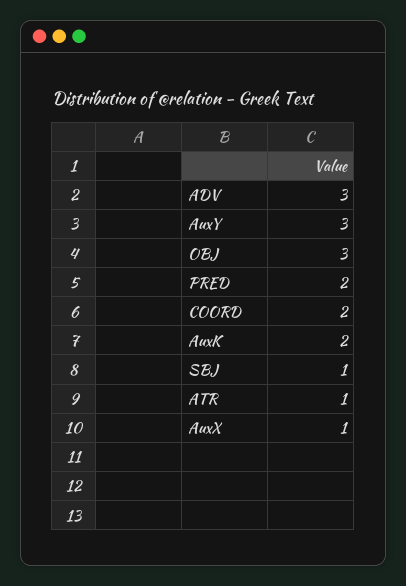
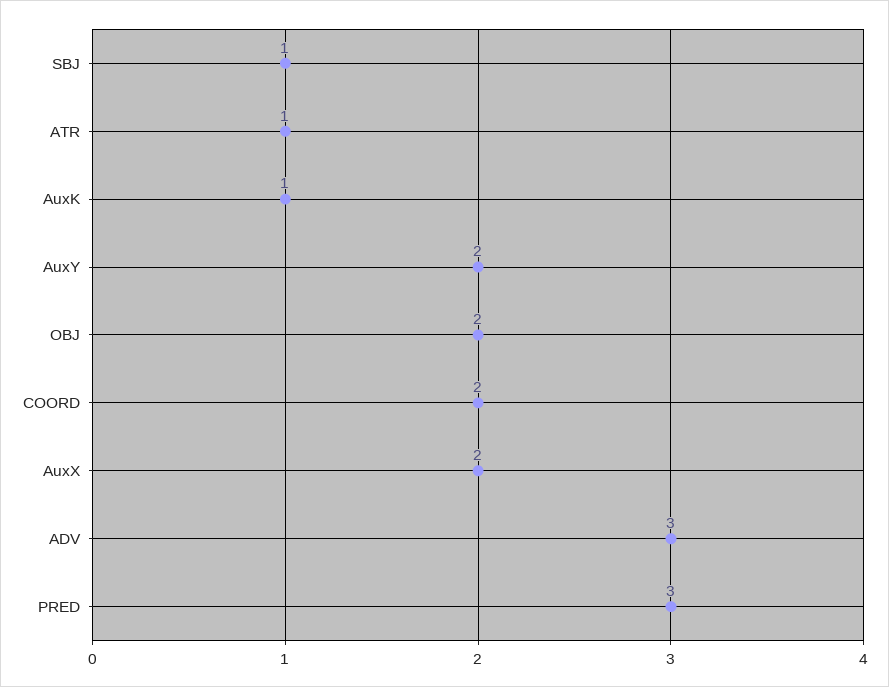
AuxY: 3 -> 2
OBJ: 3 -> 2
PRED: 2 -> 3
AuxK: 2 -> 1
AuxX: 1 -> 2

